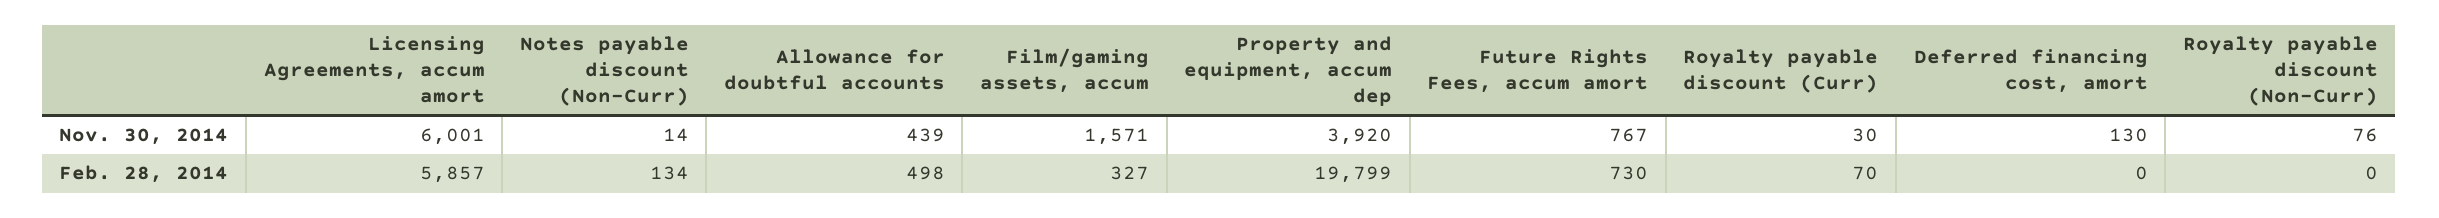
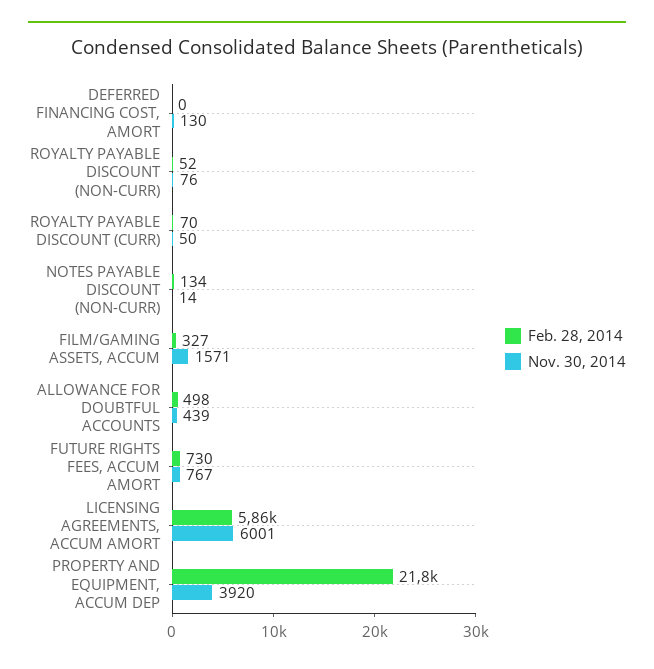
Nov. 30, 2014, Royalty payable discount (Curr): 30 -> 50
Feb. 28, 2014, Property and equipment, accum dep: 19799 -> 21800
Feb. 28, 2014, Royalty payable discount (Non-Curr): 0 -> 52

